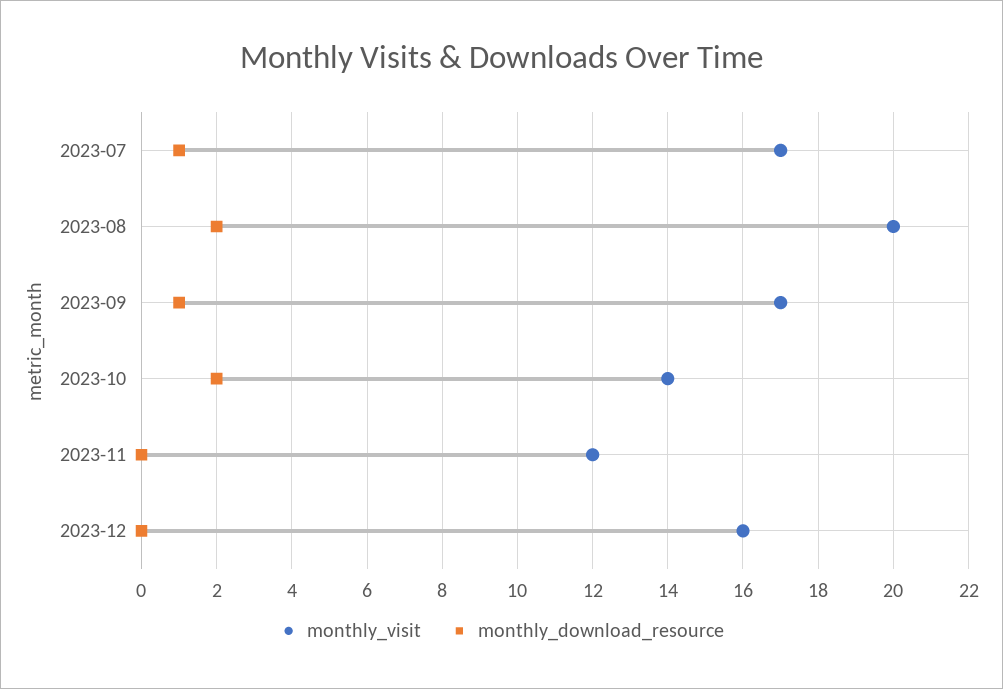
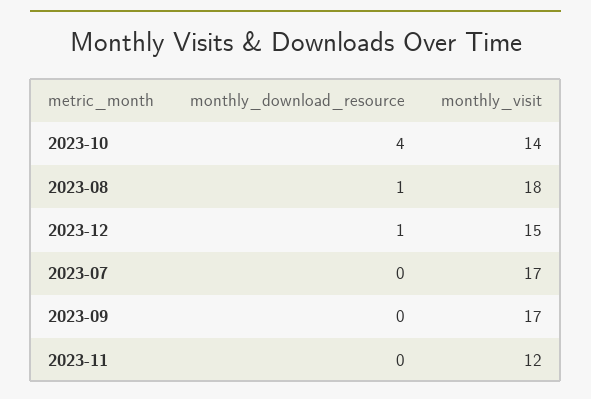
monthly_download_resource, 2023-07: 1 -> 0
monthly_visit, 2023-08: 20 -> 18
monthly_download_resource, 2023-08: 2 -> 1
monthly_download_resource, 2023-09: 1 -> 0
monthly_download_resource, 2023-10: 2 -> 4
monthly_visit, 2023-12: 16 -> 15
monthly_download_resource, 2023-12: 0 -> 1

